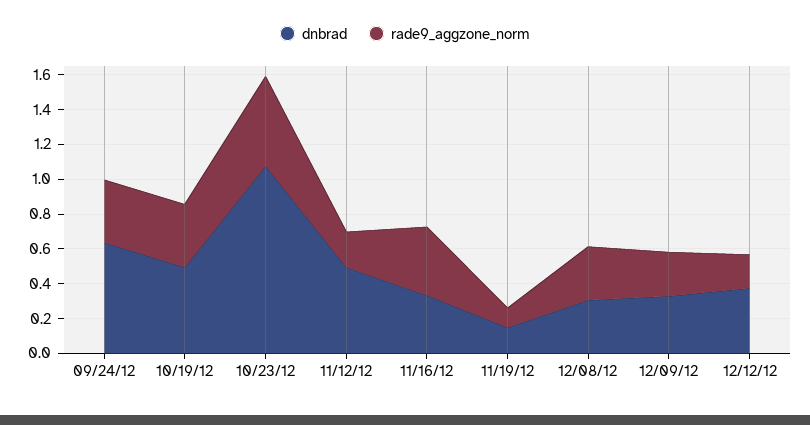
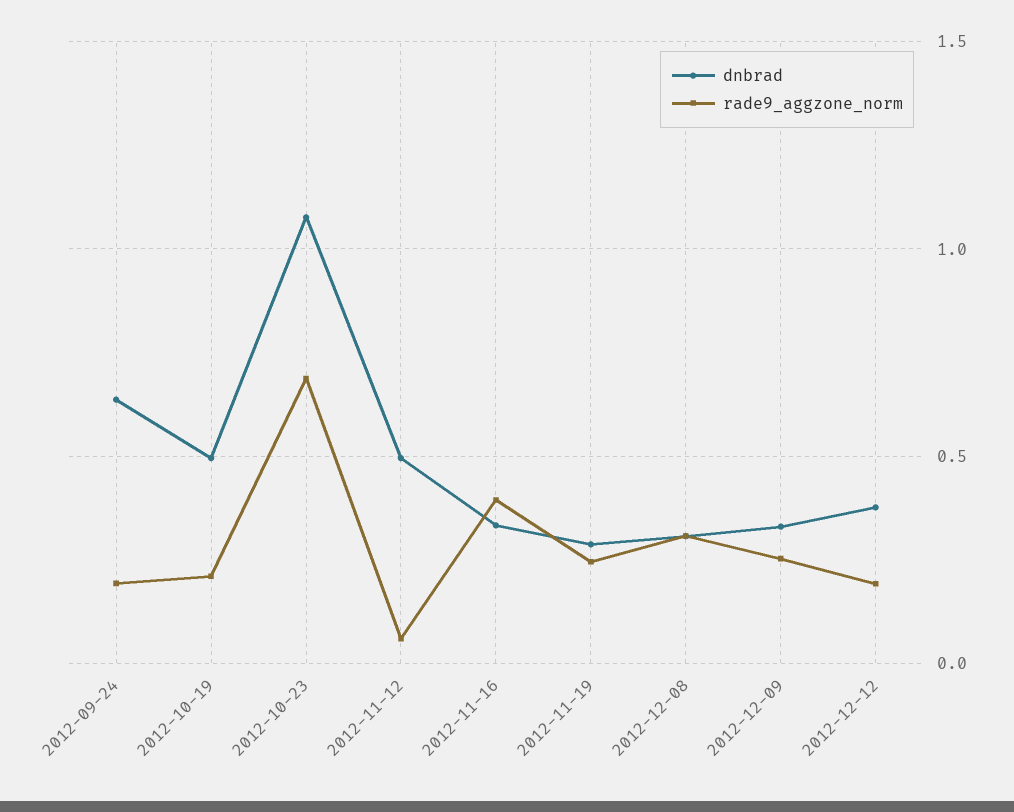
rade9_aggzone_norm, 09/24/12: 0.35 -> 0.2
rade9_aggzone_norm, 10/19/12: 0.35 -> 0.2
rade9_aggzone_norm, 10/23/12: 0.5 -> 0.7
rade9_aggzone_norm, 11/12/12: 0.2 -> 0.05
dnbrad, 11/19/12: 0.15 -> 0.3
rade9_aggzone_norm, 11/19/12: 0.1 -> 0.25

